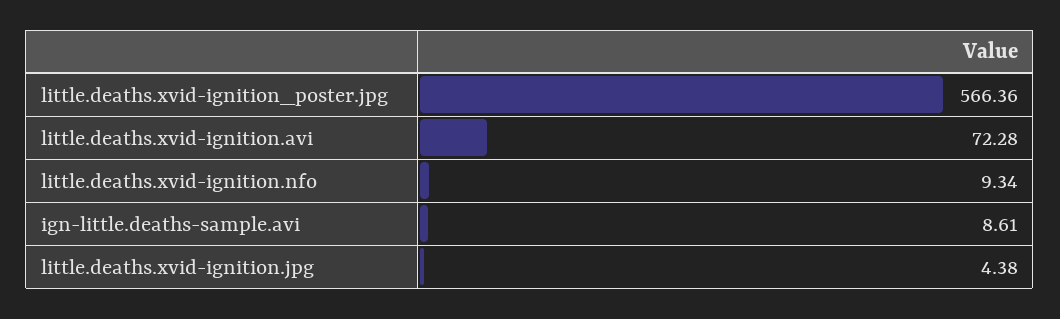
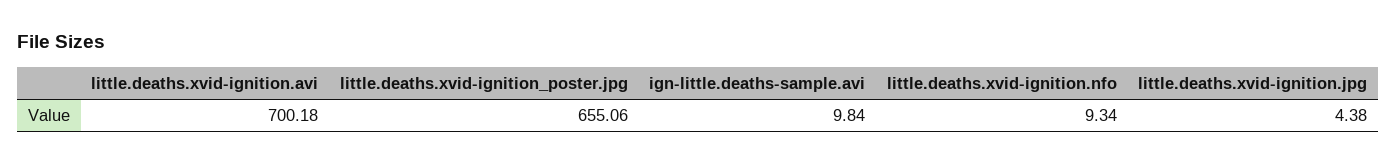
little.deaths.xvid-ignition_poster.jpg: 566.36 -> 655.06
little.deaths.xvid-ignition.avi: 72.28 -> 700.18
ign-little.deaths-sample.avi: 8.61 -> 9.84

